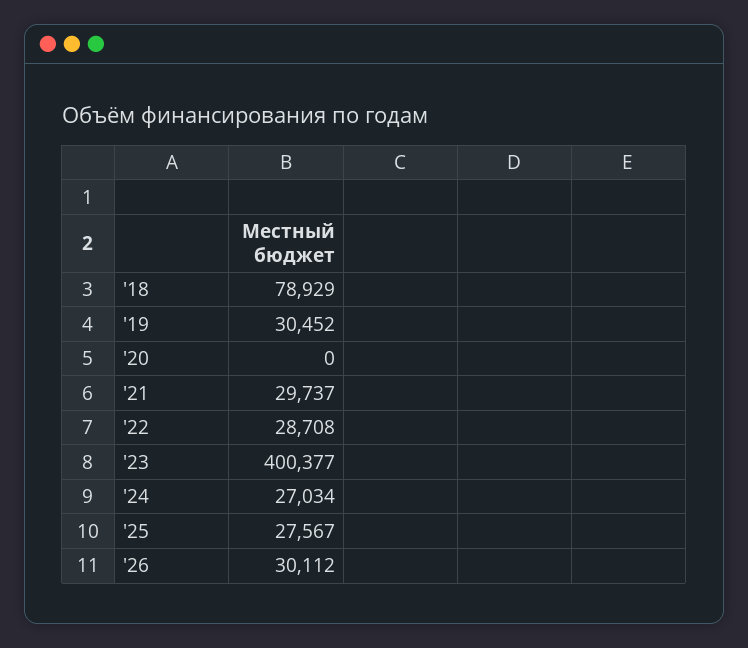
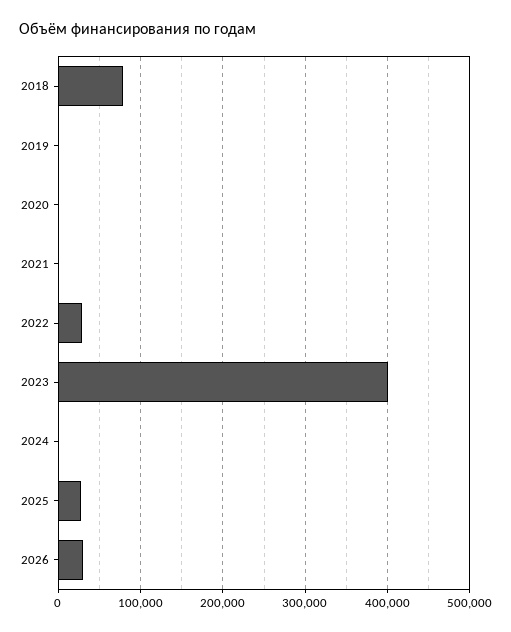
'19: 30452 -> 0
'21: 29737 -> 0
'24: 27034 -> 0

